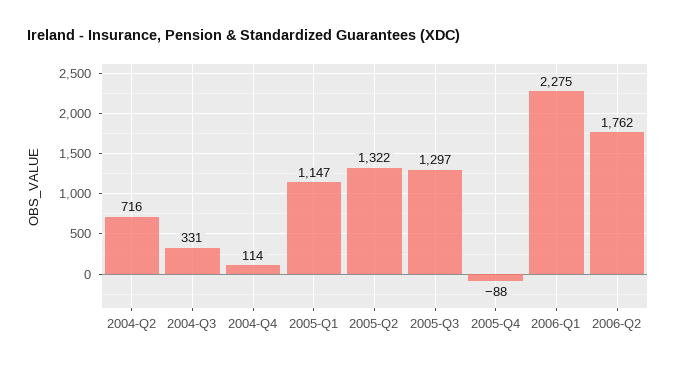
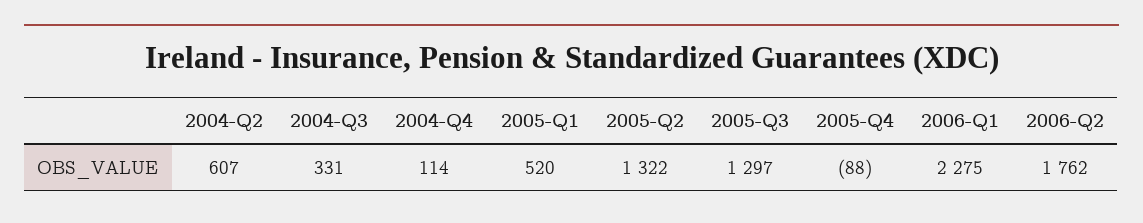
2004-Q2: 716 -> 607
2005-Q1: 1147 -> 520

